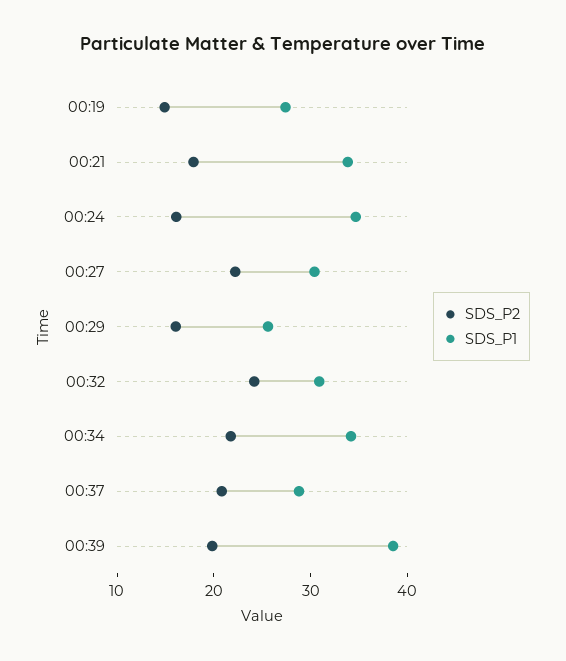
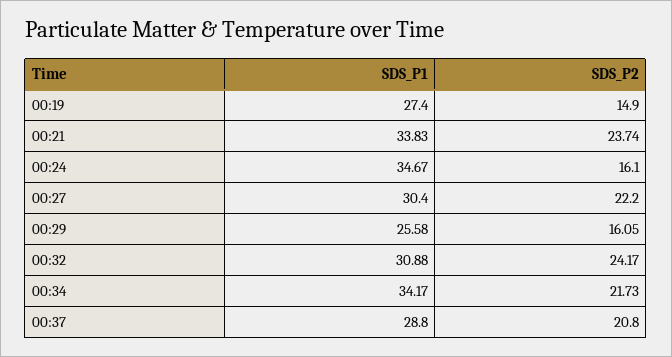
SDS_P2, 00:21: 18 -> 23.74
SDS_P2, 00:39: 20 -> none
SDS_P1, 00:39: 38 -> none

